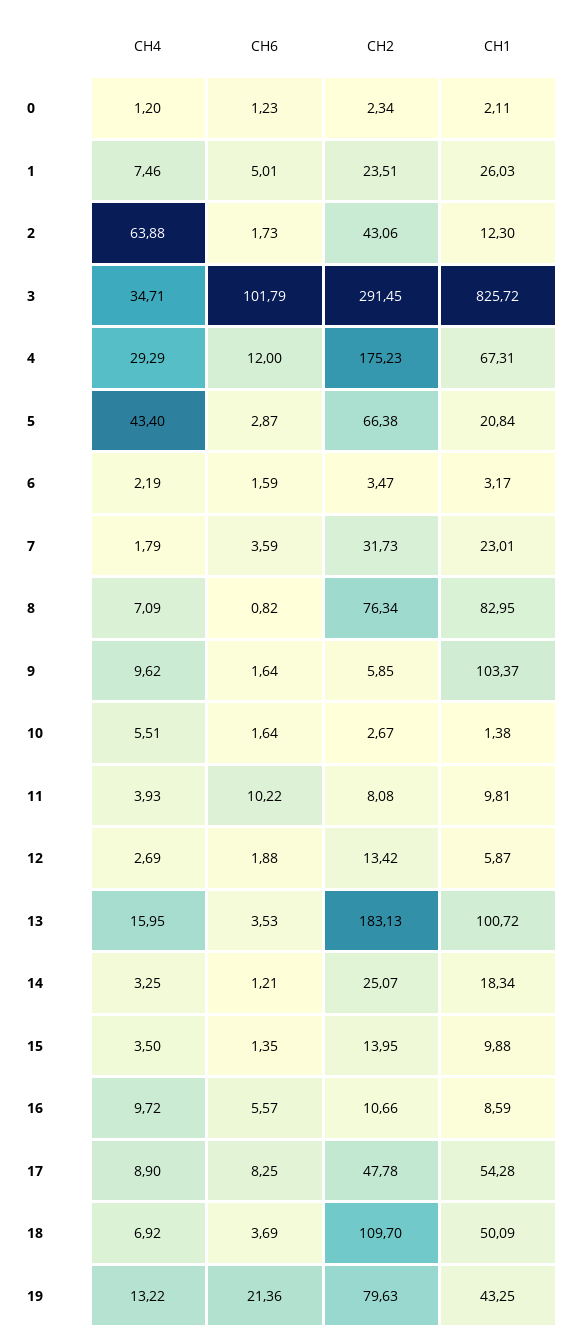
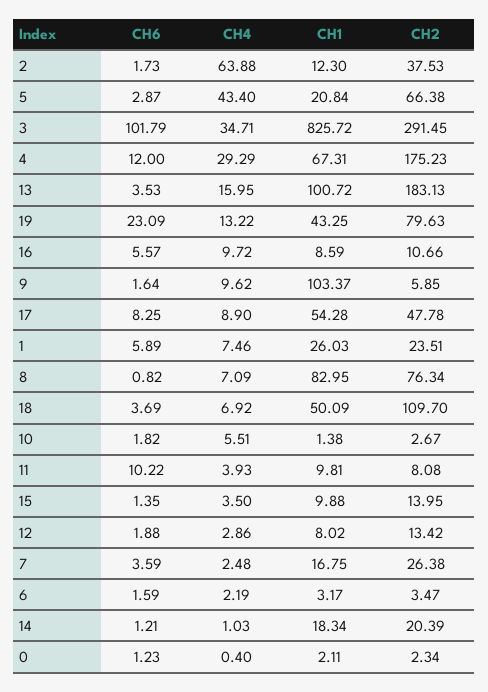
CH4, 0: 1.2 -> 0.4
CH6, 1: 5.01 -> 5.89
CH2, 2: 43.06 -> 37.53
CH4, 7: 1.79 -> 2.48
CH2, 7: 31.73 -> 26.38
CH1, 7: 23.01 -> 16.75
CH6, 10: 1.64 -> 1.82
CH4, 12: 2.69 -> 2.86
CH1, 12: 5.87 -> 8.02
CH4, 14: 3.25 -> 1.03
CH2, 14: 25.07 -> 20.39
CH6, 19: 21.36 -> 23.09

